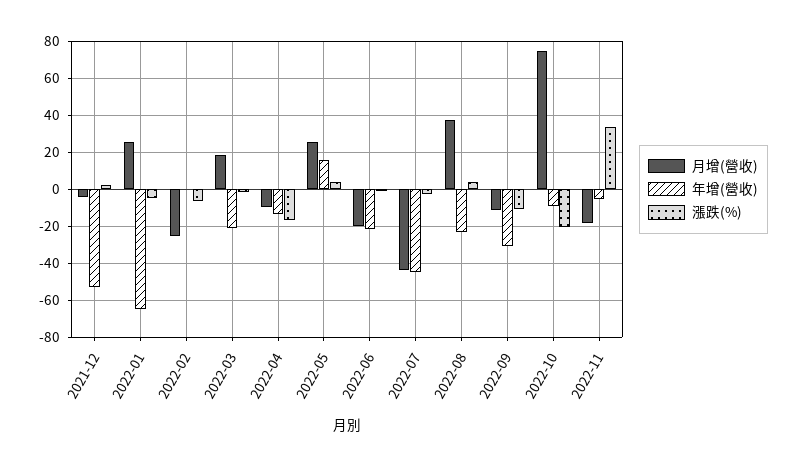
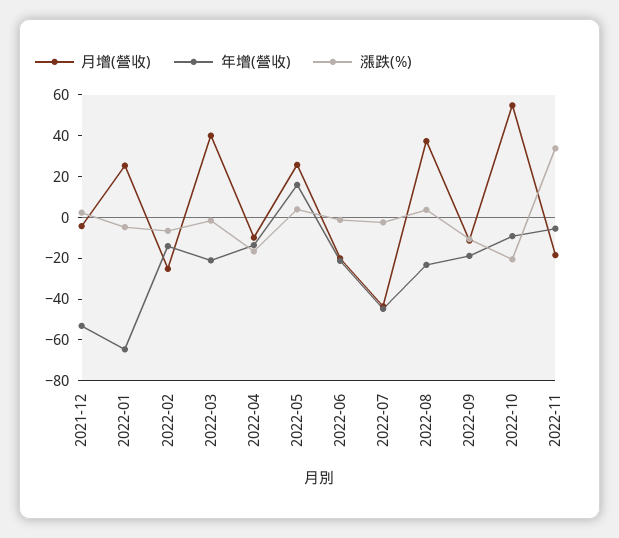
年增(營收), 2022-02: 0 -> -15
月增(營收), 2022-03: 20 -> 40
年增(營收), 2022-09: -30 -> -20
月增(營收), 2022-10: 75 -> 55

